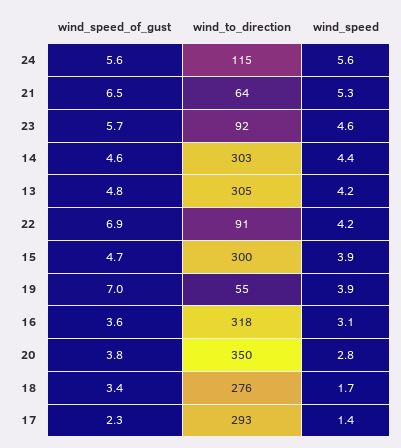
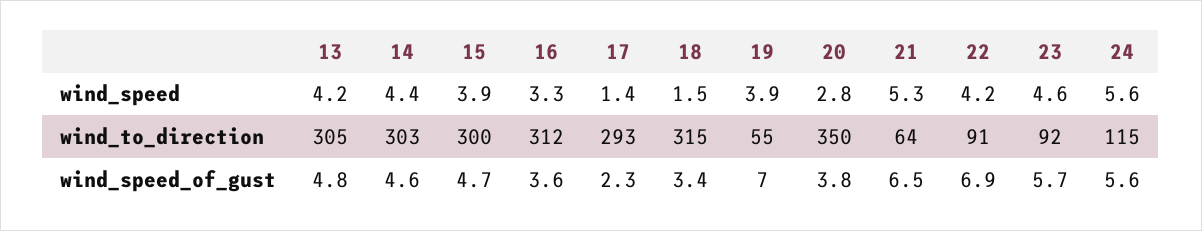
wind_to_direction, 16: 318 -> 312
wind_speed, 16: 3.1 -> 3.3
wind_to_direction, 18: 276 -> 315
wind_speed, 18: 1.7 -> 1.5

